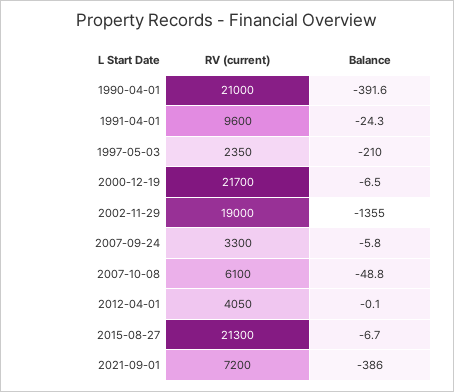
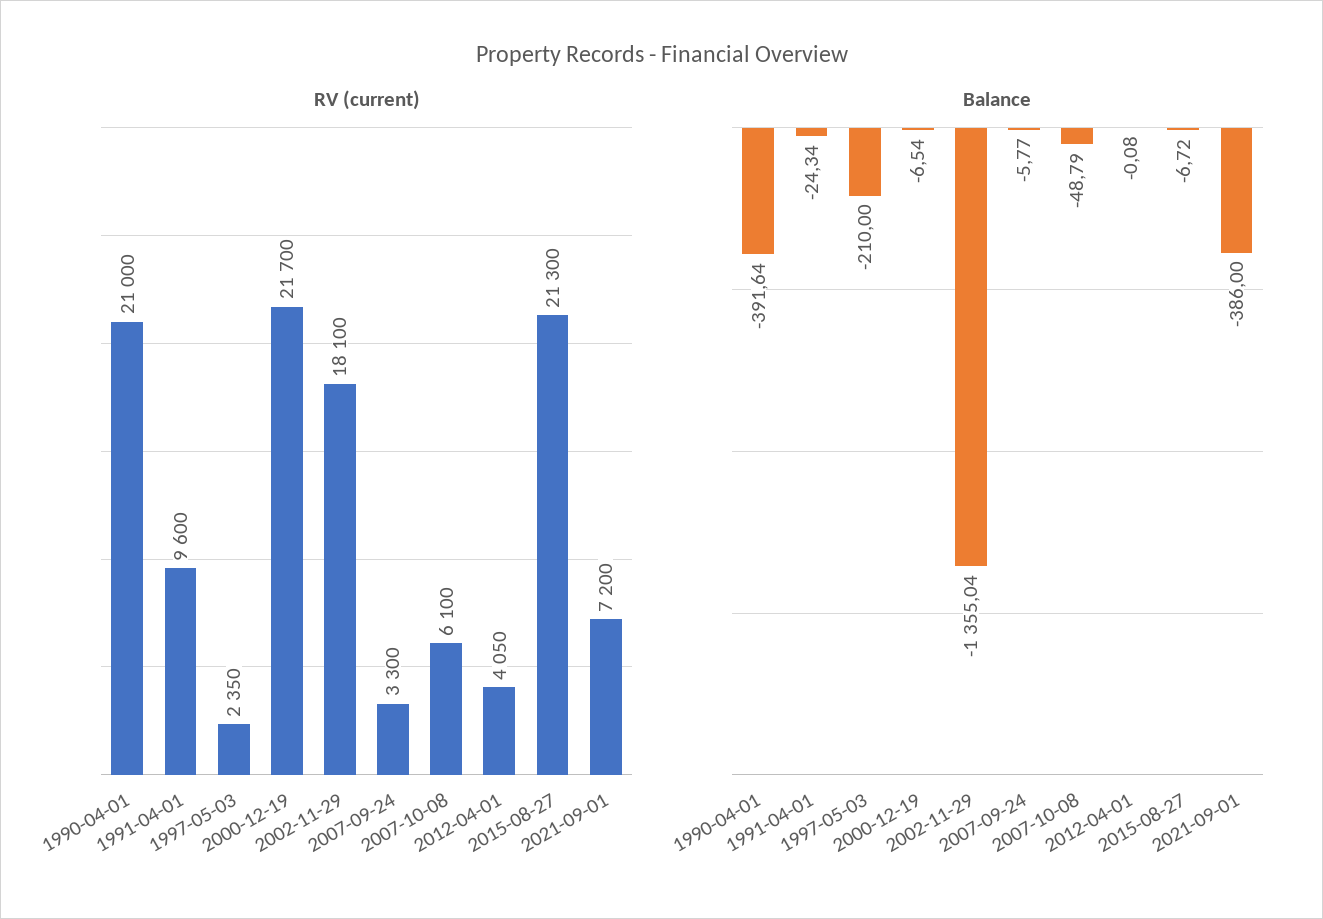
RV (current), 2002-11-29: 19000 -> 18100

